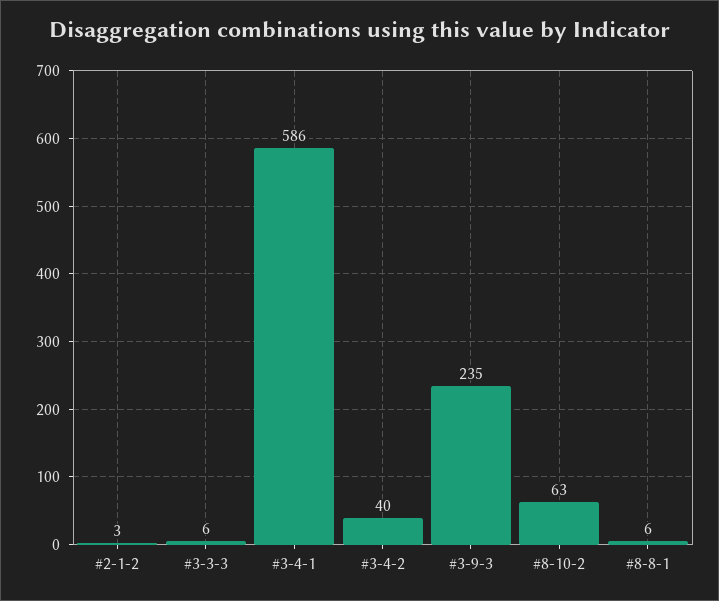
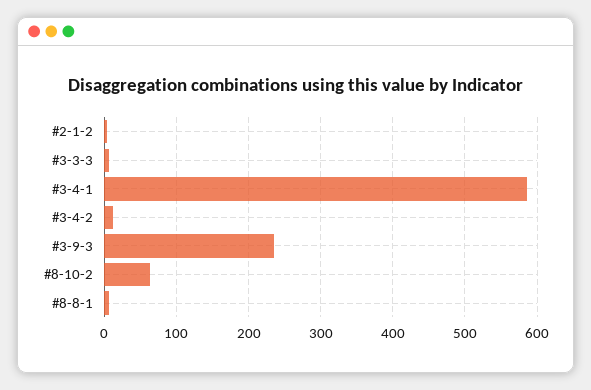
#3-4-2: 40 -> 10

